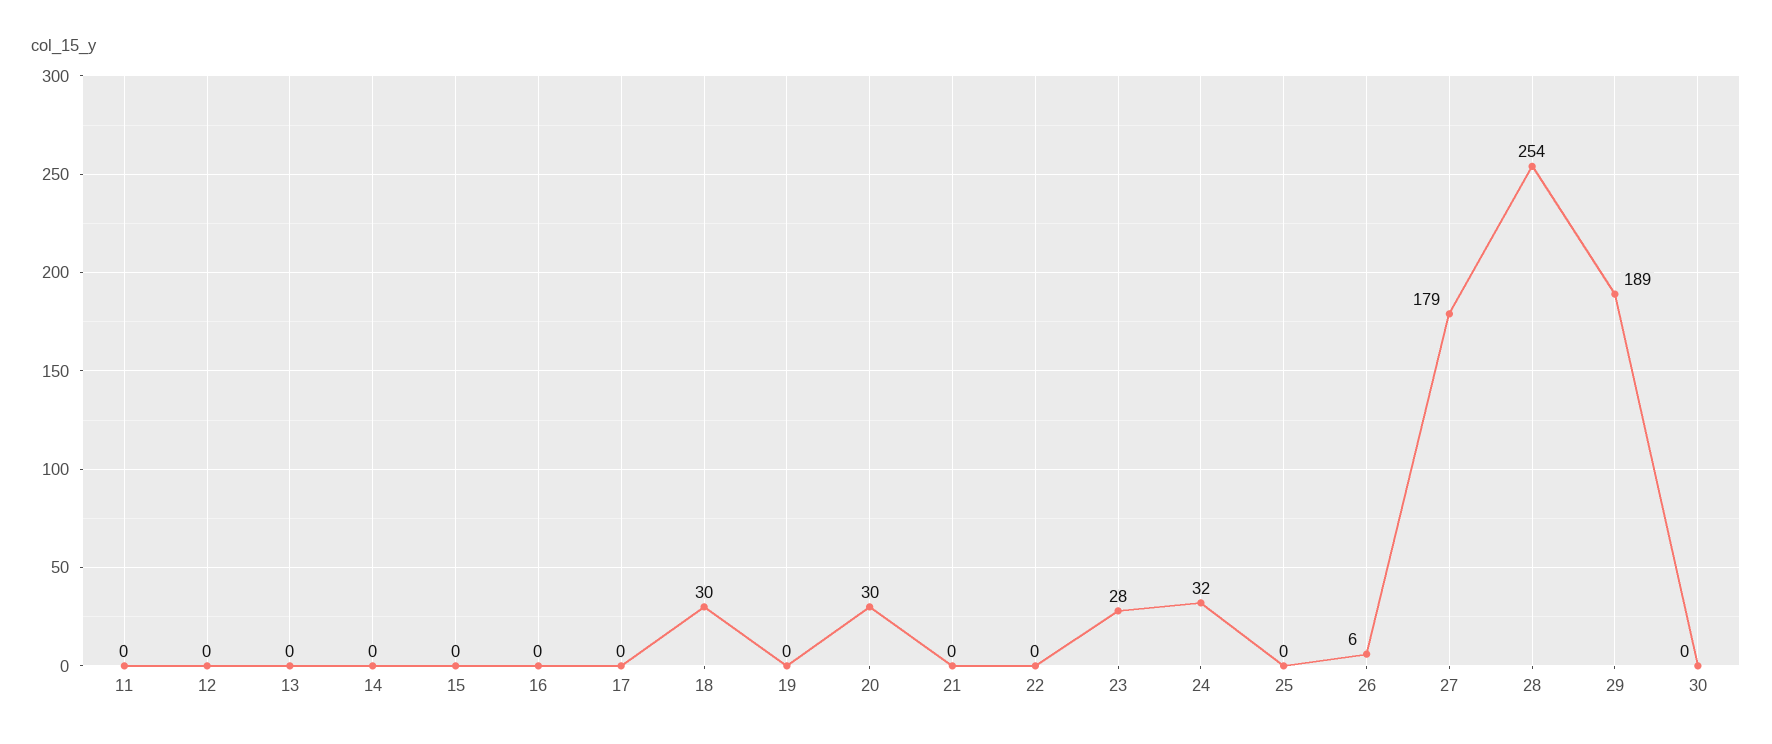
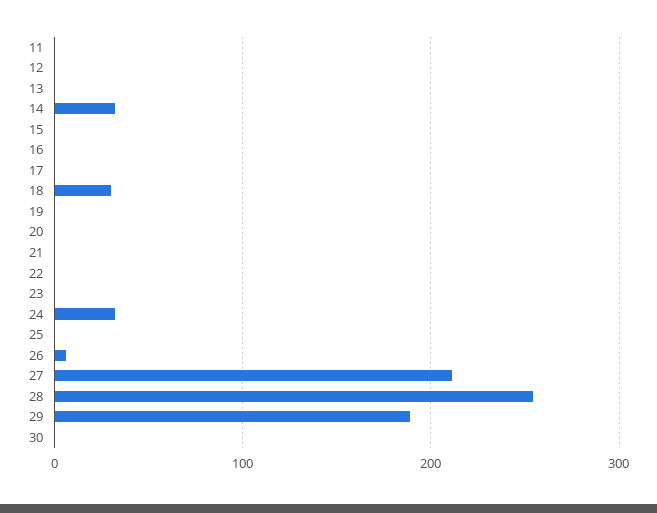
14: 0 -> 30
20: 30 -> 0
23: 28 -> 0
27: 179 -> 210

